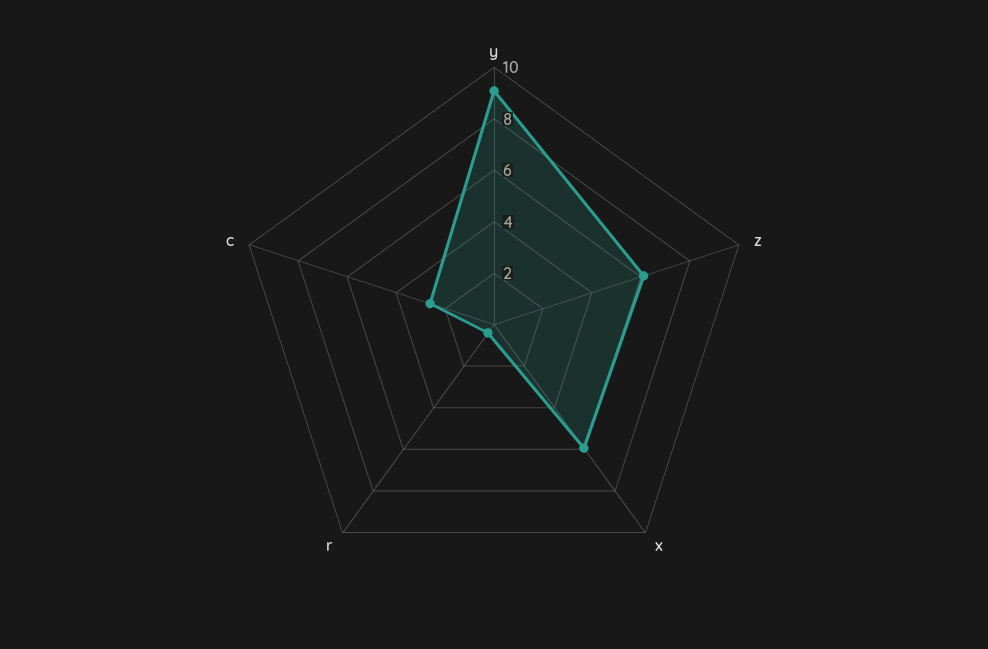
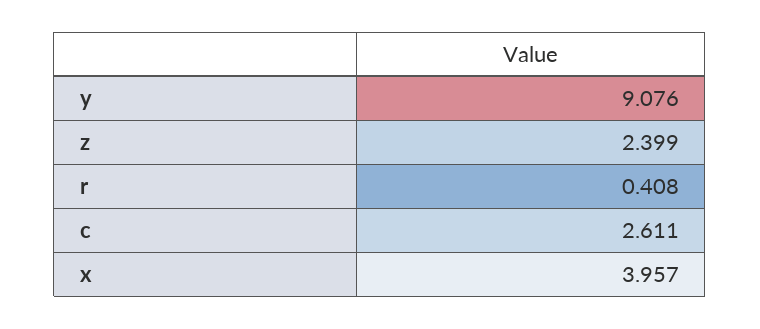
z: 6 -> 2.399
x: 6 -> 3.957

